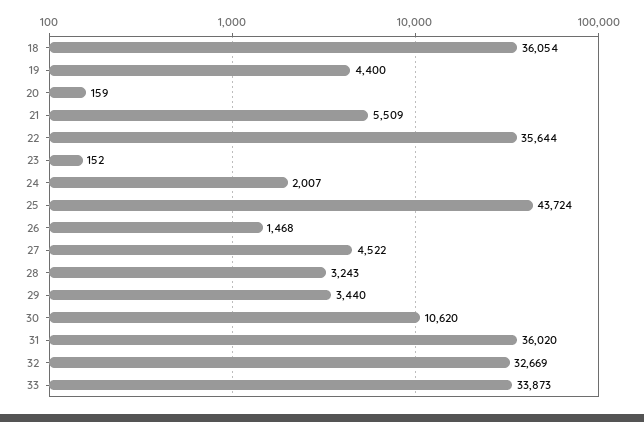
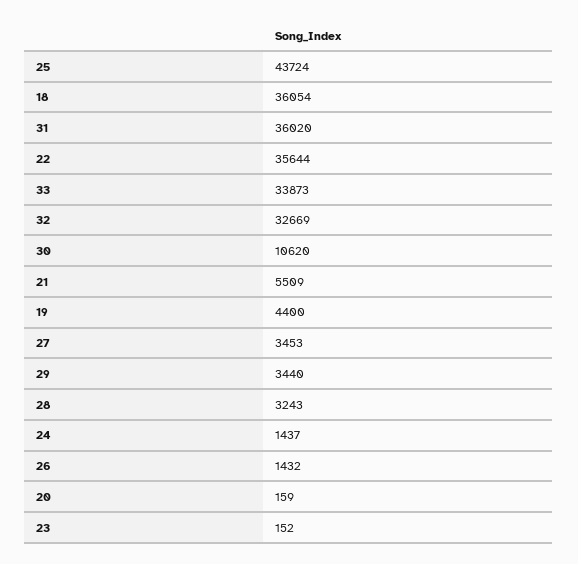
24: 2007 -> 1437
26: 1468 -> 1432
27: 4522 -> 3453

